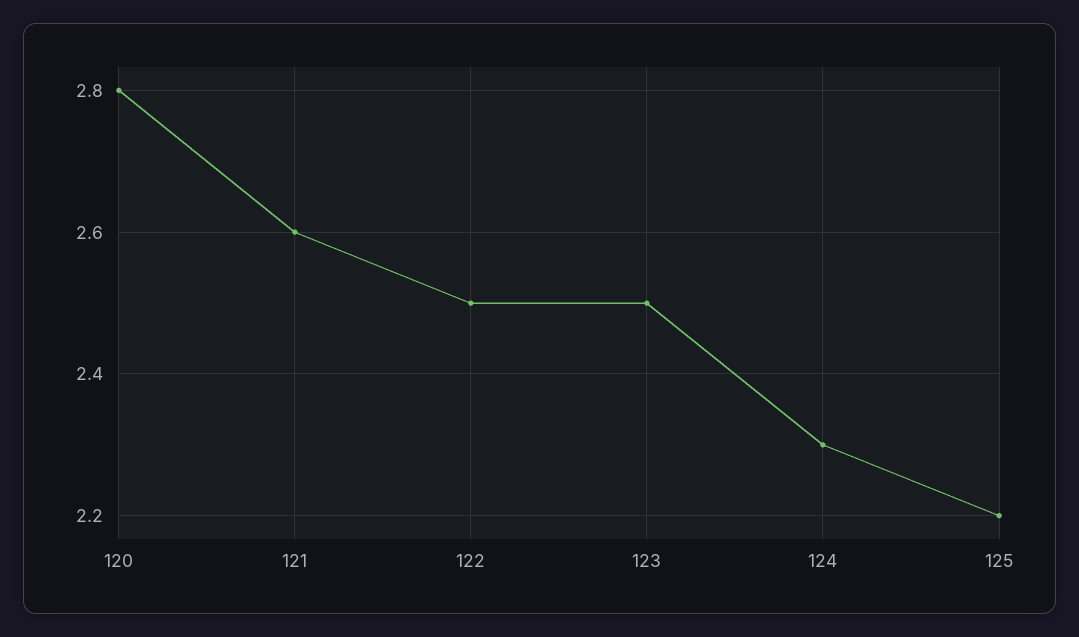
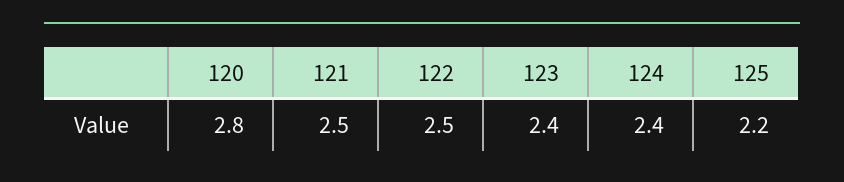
121: 2.6 -> 2.5
123: 2.5 -> 2.4
124: 2.3 -> 2.4

